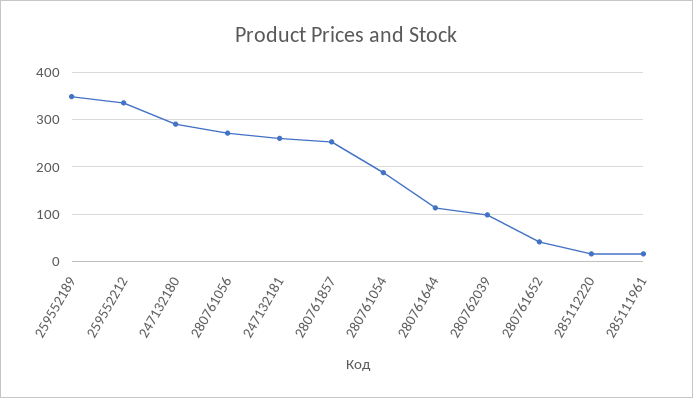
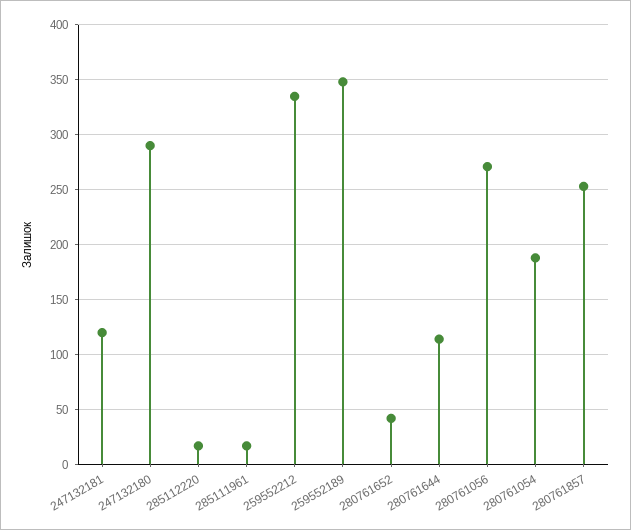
247132181: 260 -> 120
280762039: 100 -> none

